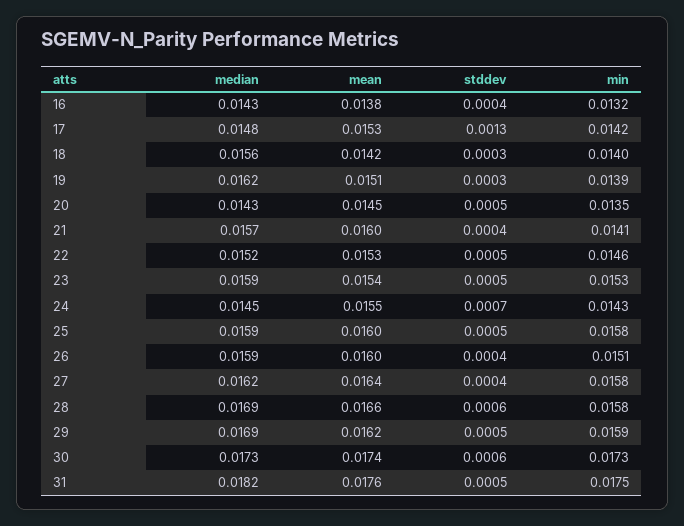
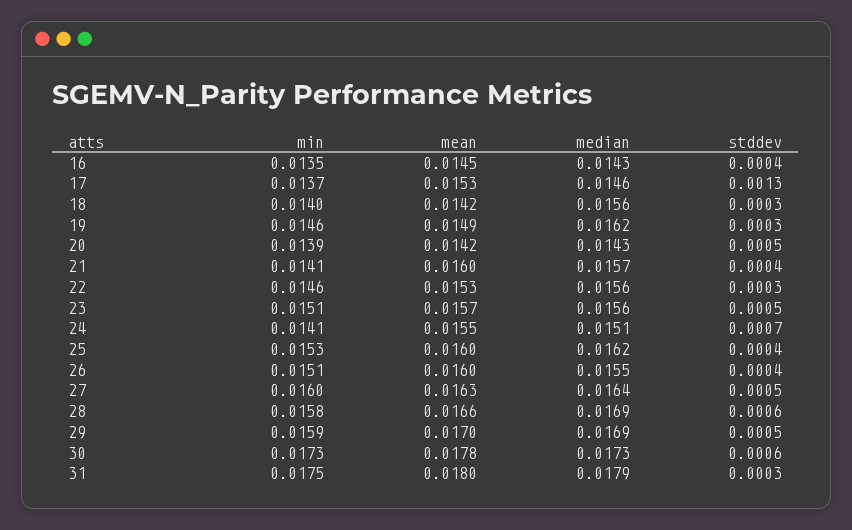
mean, 16: 0.0138 -> 0.0145
min, 16: 0.0132 -> 0.0135
median, 17: 0.0148 -> 0.0146
min, 17: 0.0142 -> 0.0137
mean, 19: 0.0151 -> 0.0149
min, 19: 0.0139 -> 0.0146
mean, 20: 0.0145 -> 0.0142
min, 20: 0.0135 -> 0.0139
median, 22: 0.0152 -> 0.0156
stddev, 22: 0.0005 -> 0.0003
median, 23: 0.0159 -> 0.0156
mean, 23: 0.0154 -> 0.0157
min, 23: 0.0153 -> 0.0151
median, 24: 0.0145 -> 0.0151
min, 24: 0.0143 -> 0.0141
median, 25: 0.0159 -> 0.0162
stddev, 25: 0.0005 -> 0.0004
min, 25: 0.0158 -> 0.0153
median, 26: 0.0159 -> 0.0155
median, 27: 0.0162 -> 0.0164
mean, 27: 0.0164 -> 0.0163
stddev, 27: 0.0004 -> 0.0005
min, 27: 0.0158 -> 0.016
mean, 29: 0.0162 -> 0.017
mean, 30: 0.0174 -> 0.0178
median, 31: 0.0182 -> 0.0179
mean, 31: 0.0176 -> 0.018
stddev, 31: 0.0005 -> 0.0003

